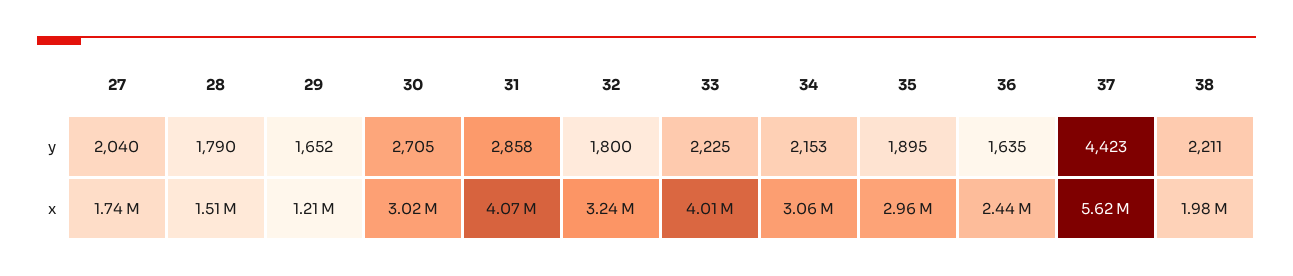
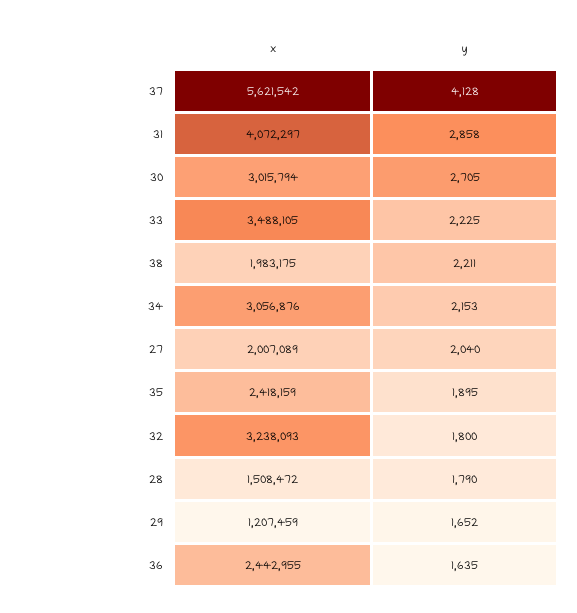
37, y: 4423 -> 4128
27, x: 1740000 -> 2007089
33, x: 4010000 -> 3488105
35, x: 2960000 -> 2418159

